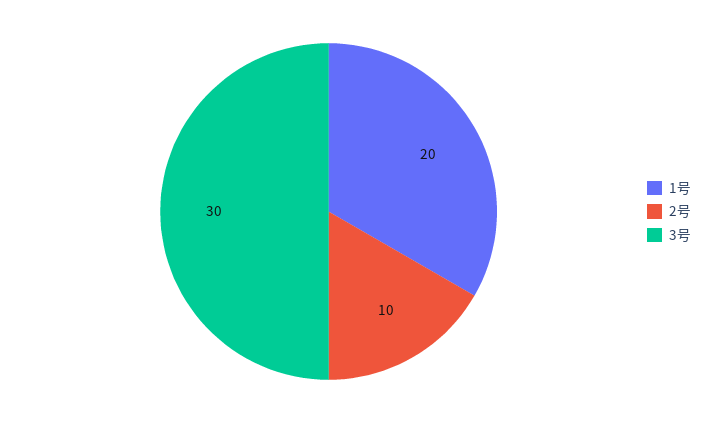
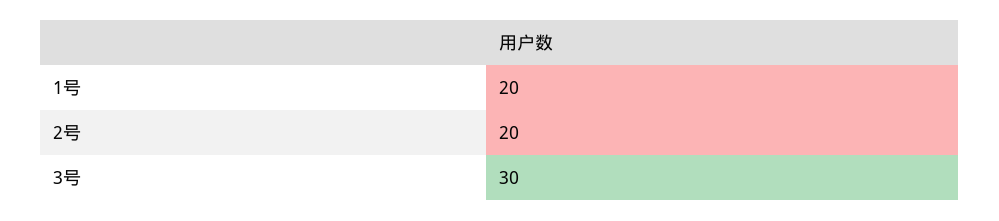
2号: 10 -> 20

